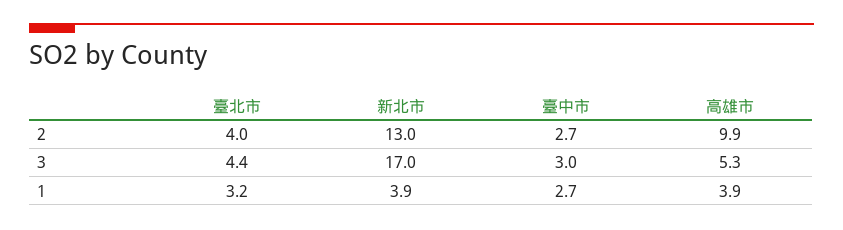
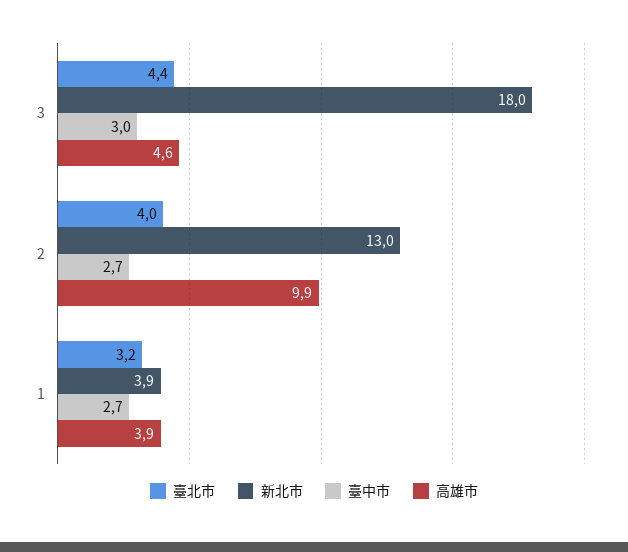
新北市, 3: 17 -> 18
高雄市, 3: 5.3 -> 4.6

